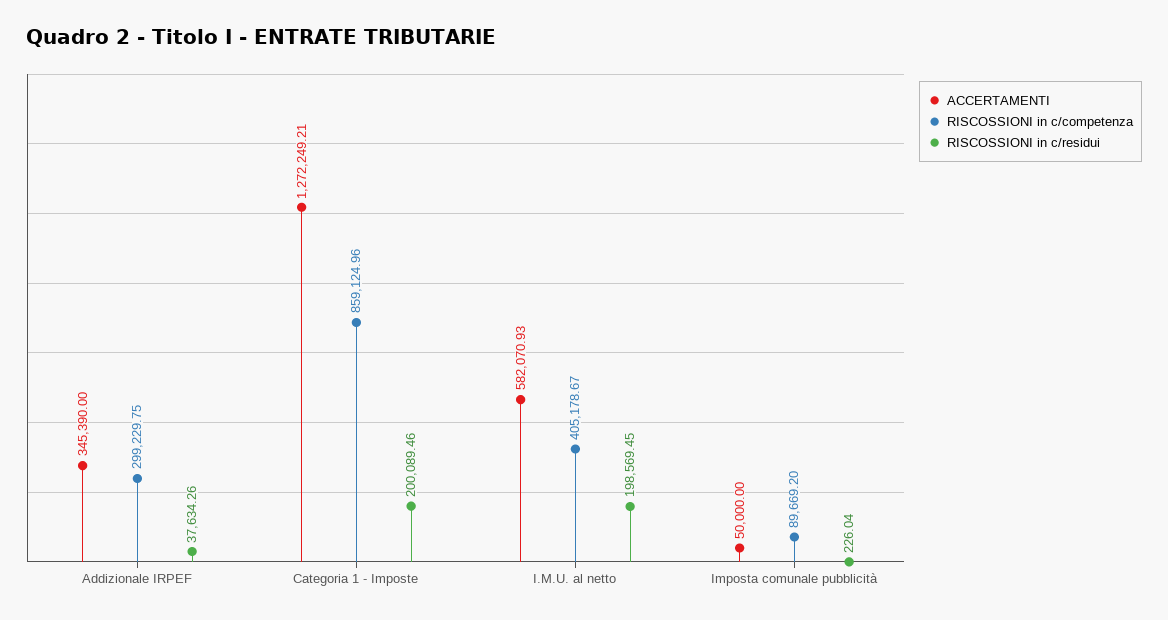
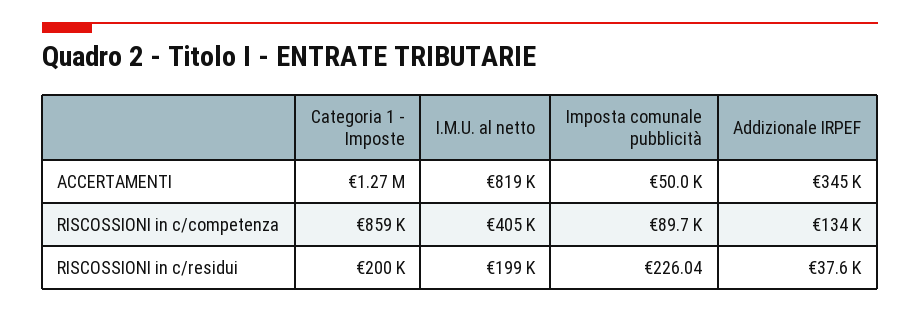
RISCOSSIONI in c/competenza, Addizionale IRPEF: 299229.75 -> 134000
ACCERTAMENTI, I.M.U. al netto: 582070.93 -> 819000

